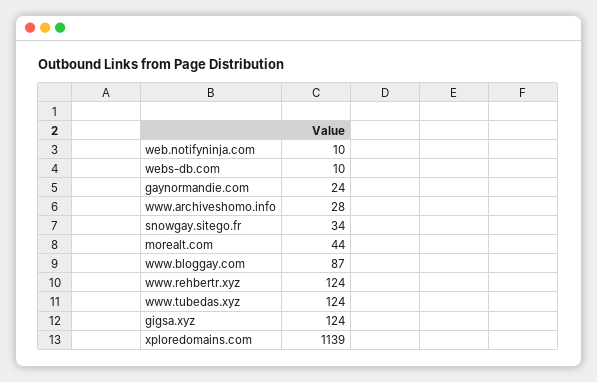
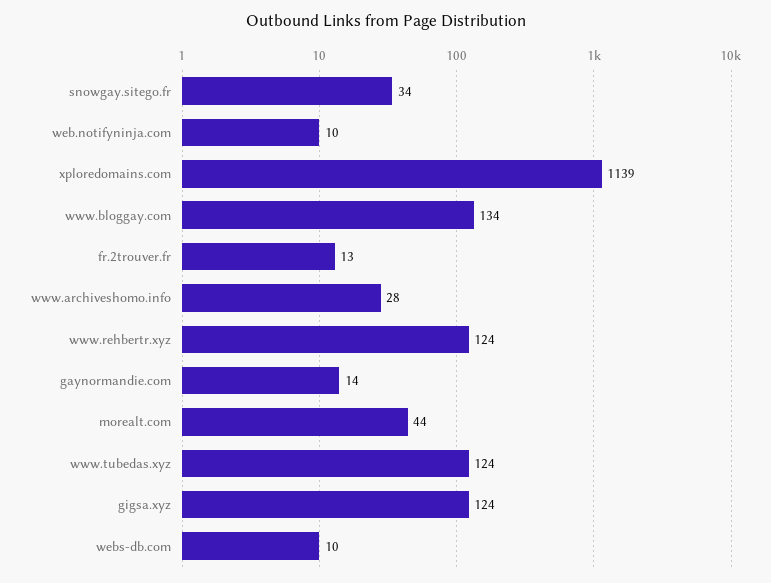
gaynormandie.com: 24 -> 14
www.bloggay.com: 87 -> 134
fr.2trouver.fr: none -> 13

